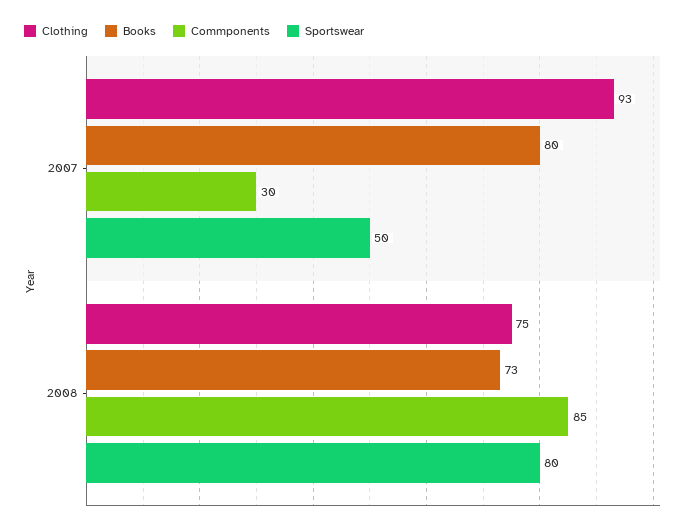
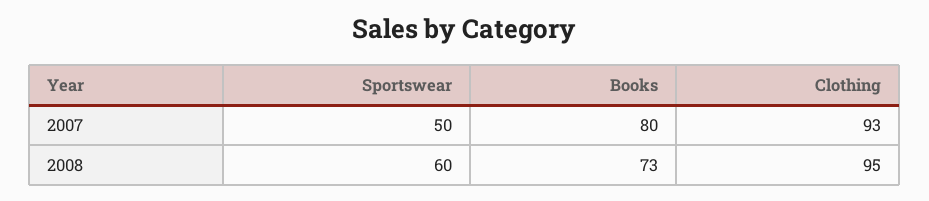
Commponents, 2007: 30 -> none
Clothing, 2008: 75 -> 95
Commponents, 2008: 85 -> none
Sportswear, 2008: 80 -> 60

